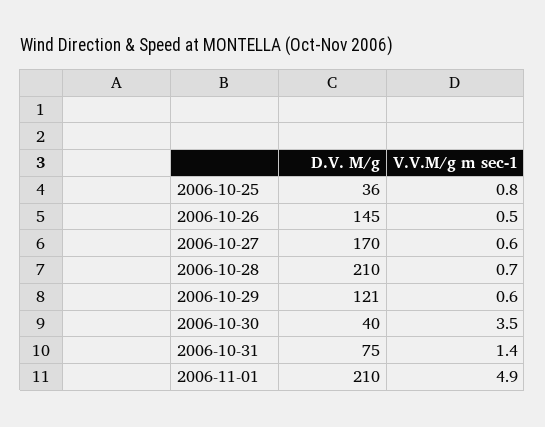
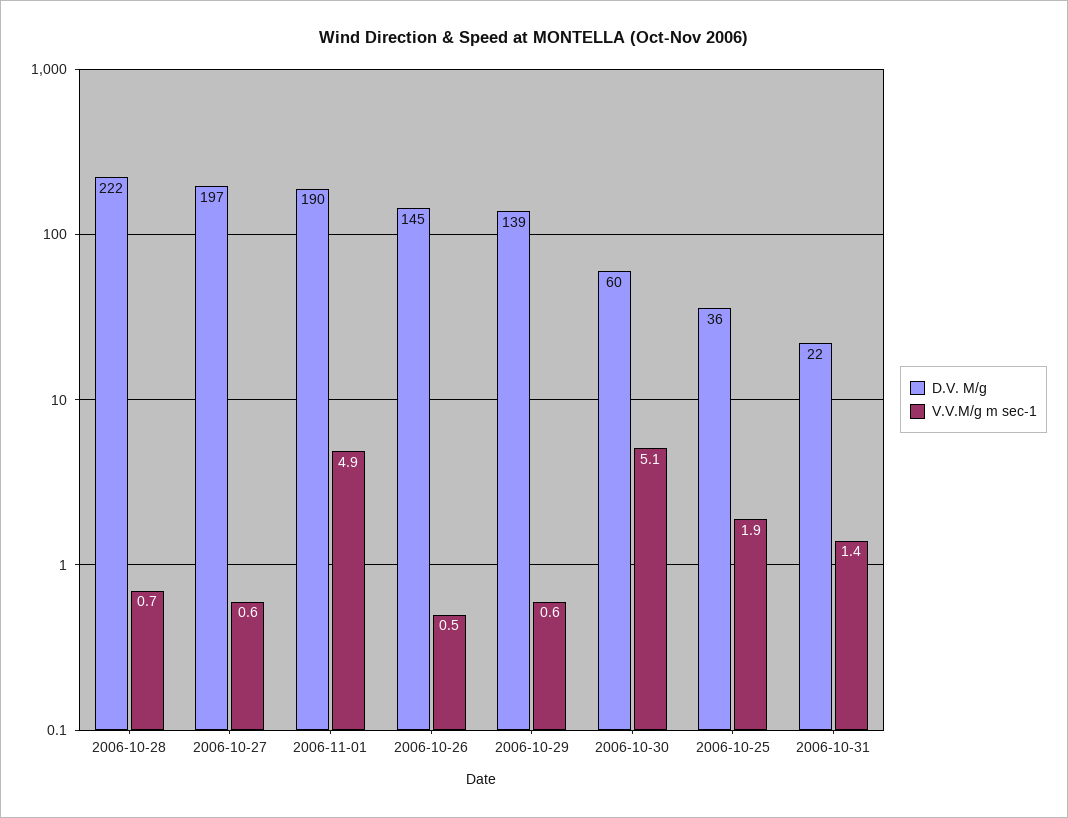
V.V.M/g m sec-1, 2006-10-25: 0.8 -> 1.9
D.V. M/g, 2006-10-27: 170 -> 197
D.V. M/g, 2006-10-28: 210 -> 222
D.V. M/g, 2006-10-29: 121 -> 139
D.V. M/g, 2006-10-30: 40 -> 60
V.V.M/g m sec-1, 2006-10-30: 3.5 -> 5.1
D.V. M/g, 2006-10-31: 75 -> 22
D.V. M/g, 2006-11-01: 210 -> 190

